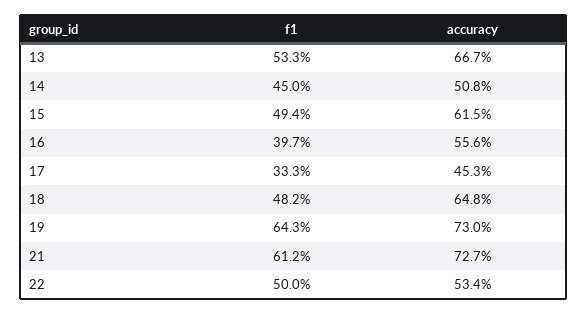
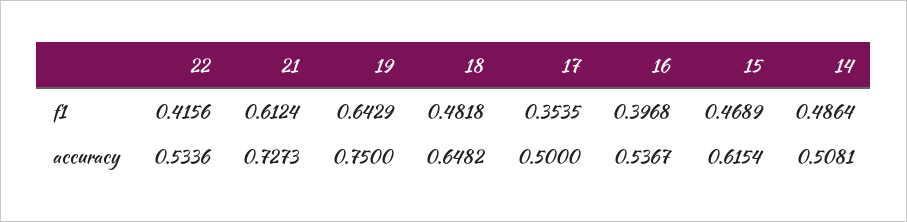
f1, 13: 0.533 -> none
accuracy, 13: 0.667 -> none
f1, 14: 0.45 -> 0.4864
f1, 15: 0.494 -> 0.4689
accuracy, 16: 0.556 -> 0.5367
f1, 17: 0.333 -> 0.3535
accuracy, 17: 0.453 -> 0.5
accuracy, 19: 0.73 -> 0.75
f1, 22: 0.5 -> 0.4156

